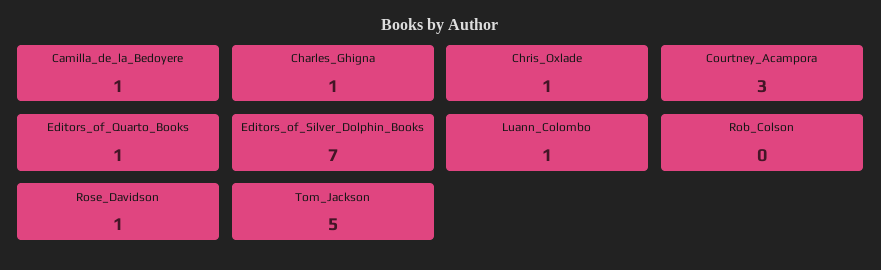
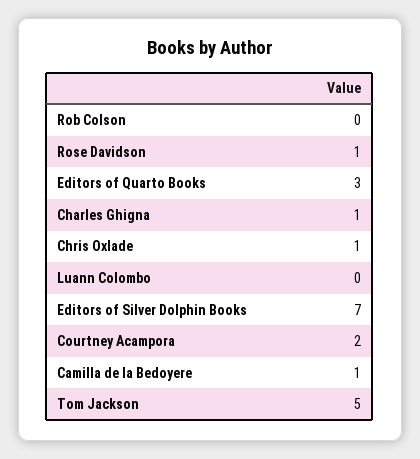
Courtney_Acampora: 3 -> 2
Editors_of_Quarto_Books: 1 -> 3
Luann_Colombo: 1 -> 0

